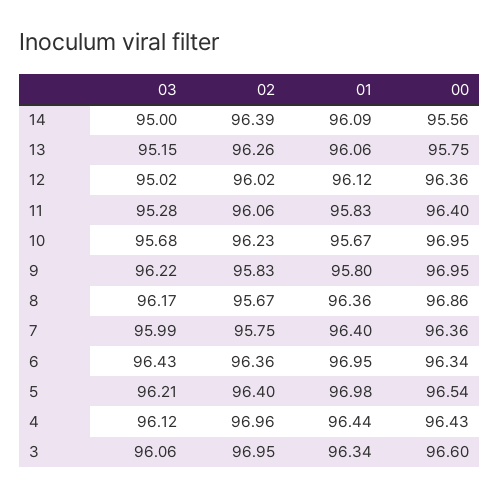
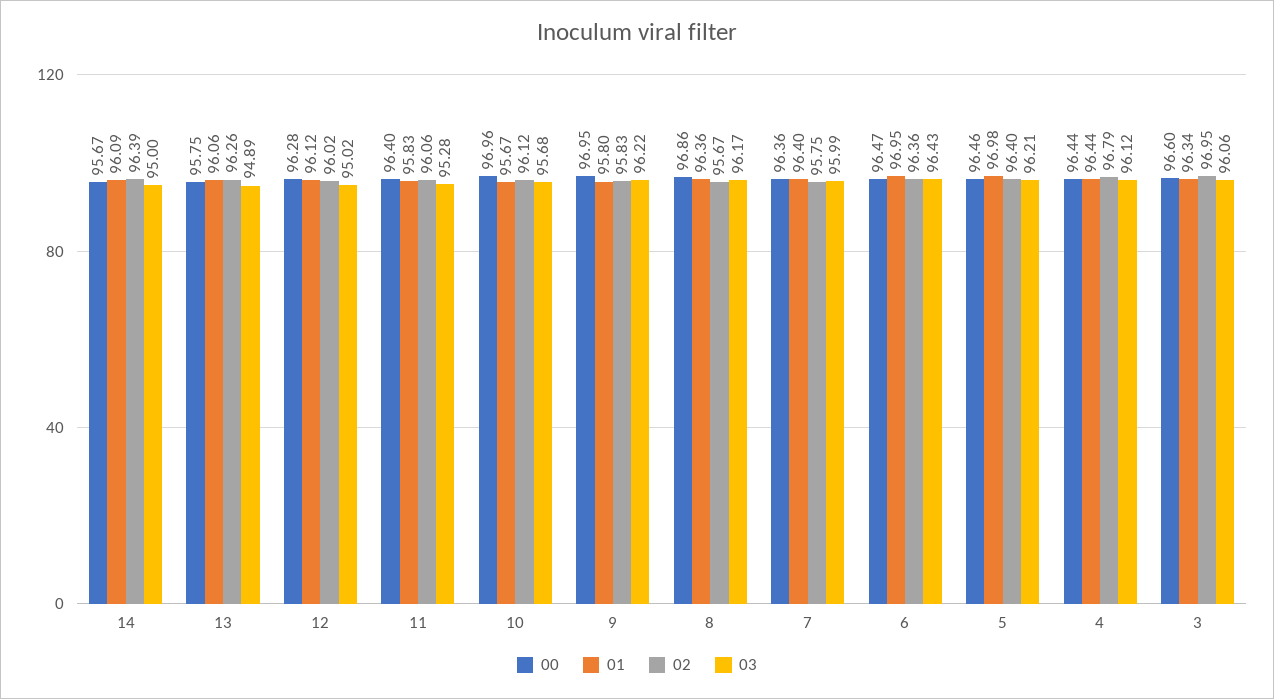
00, 14: 95.56 -> 95.67
03, 13: 95.15 -> 94.89
00, 12: 96.36 -> 96.28
02, 10: 96.23 -> 96.12
00, 10: 96.95 -> 96.96
00, 6: 96.34 -> 96.47
00, 5: 96.54 -> 96.46
02, 4: 96.96 -> 96.79
00, 4: 96.43 -> 96.44

